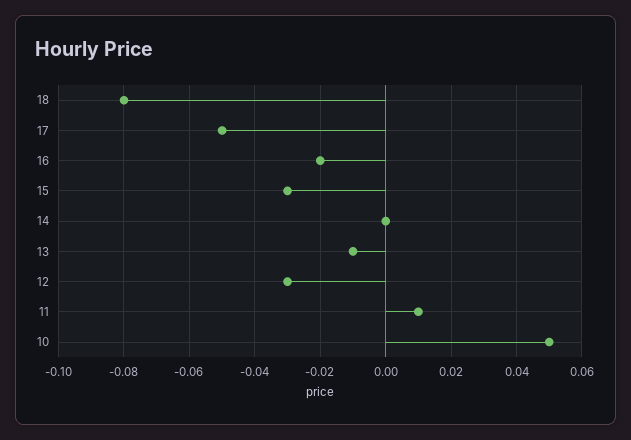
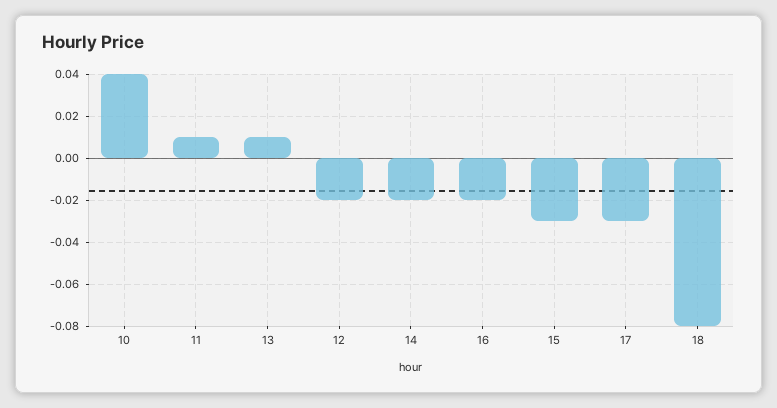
17: -0.05 -> -0.03
14: 0 -> -0.02
13: -0.01 -> 0.01
12: -0.03 -> -0.02
10: 0.05 -> 0.04

